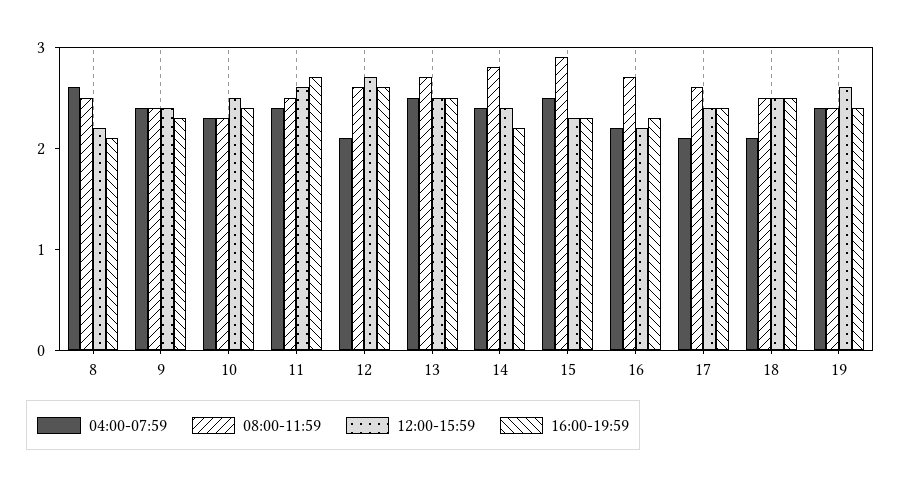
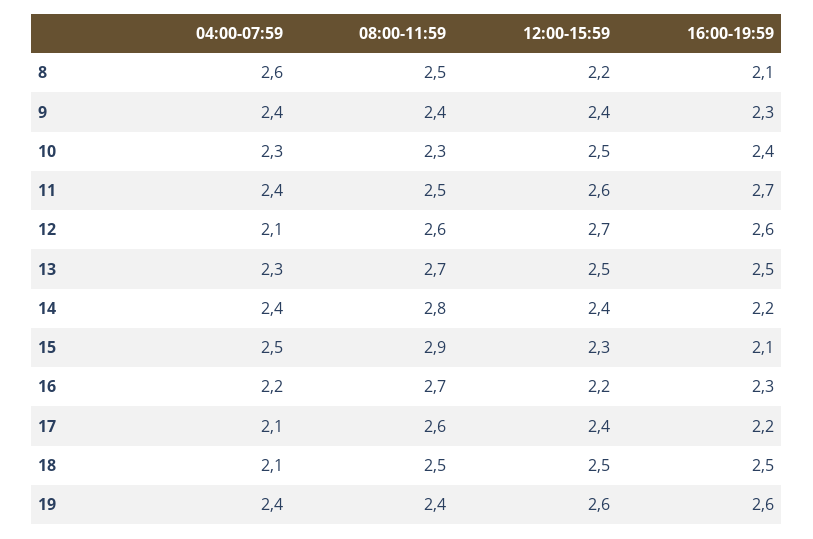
04:00-07:59, 13: 2.5 -> 2.3
16:00-19:59, 15: 2.3 -> 2.1
16:00-19:59, 17: 2.4 -> 2.2
16:00-19:59, 19: 2.4 -> 2.6

